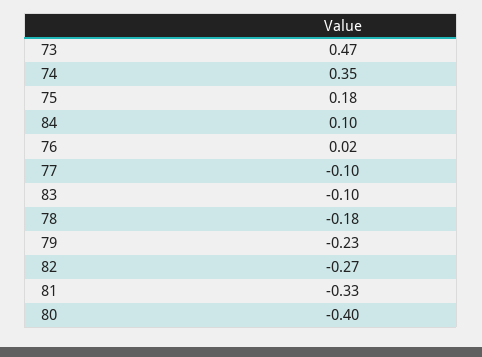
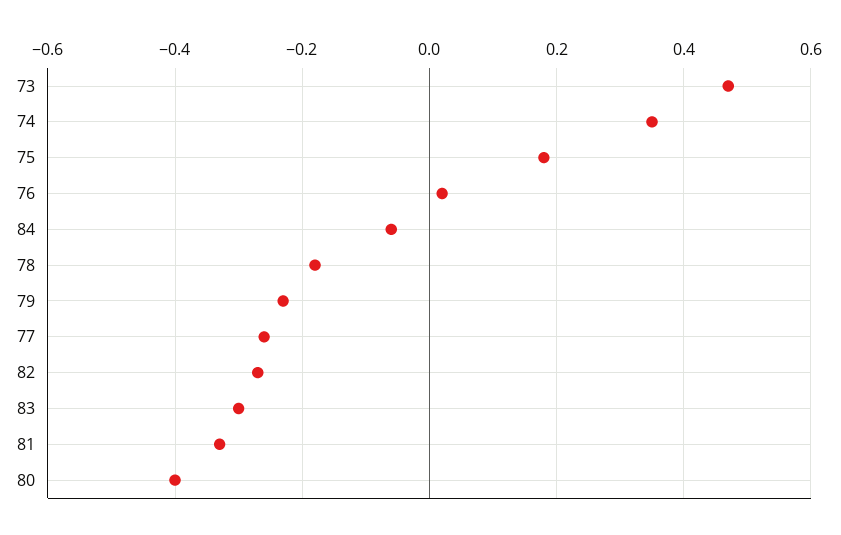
84: 0.1 -> -0.05
77: -0.1 -> -0.25
83: -0.1 -> -0.3

